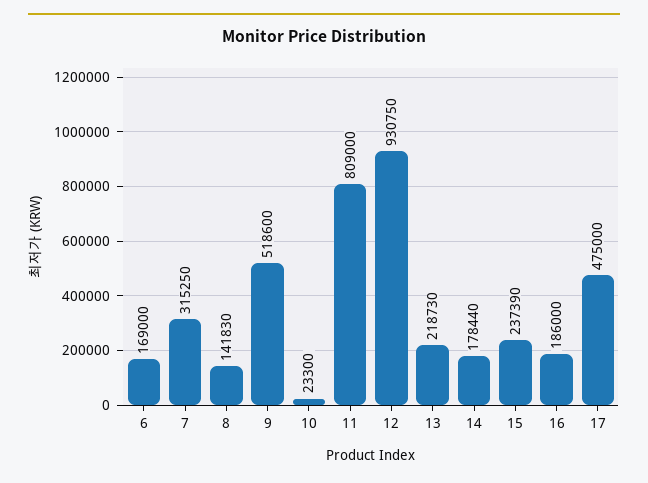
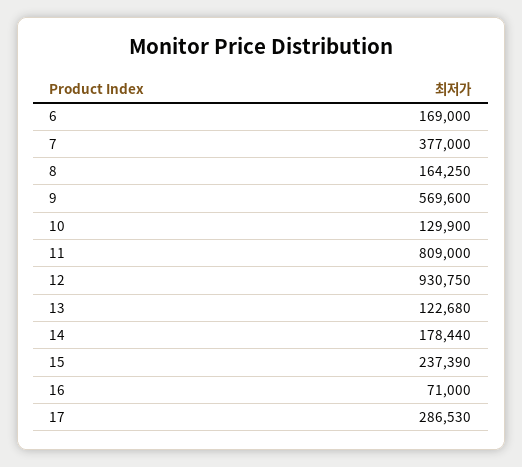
7: 315250 -> 377000
8: 141830 -> 164250
9: 518600 -> 569600
10: 23300 -> 129900
13: 218730 -> 122680
16: 186000 -> 71000
17: 475000 -> 286530

